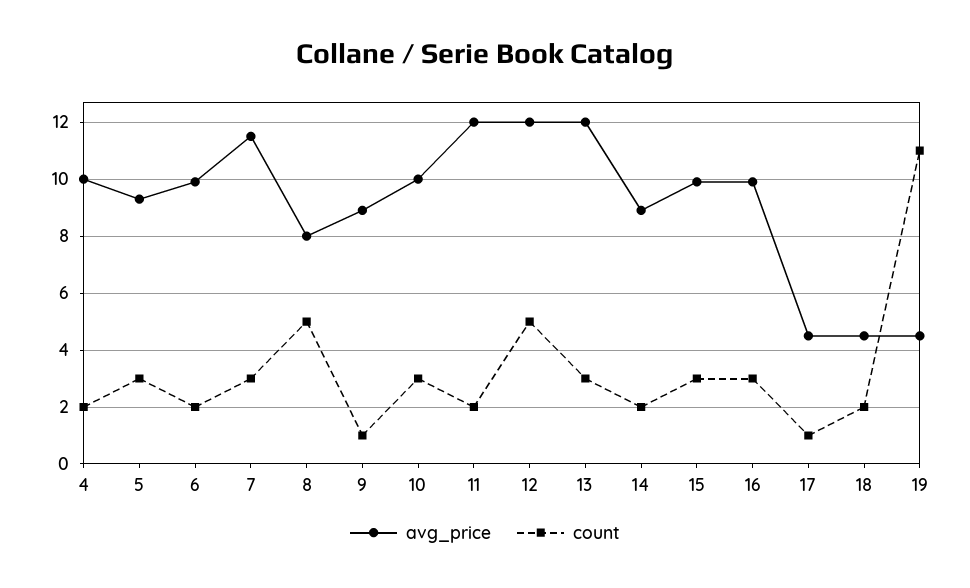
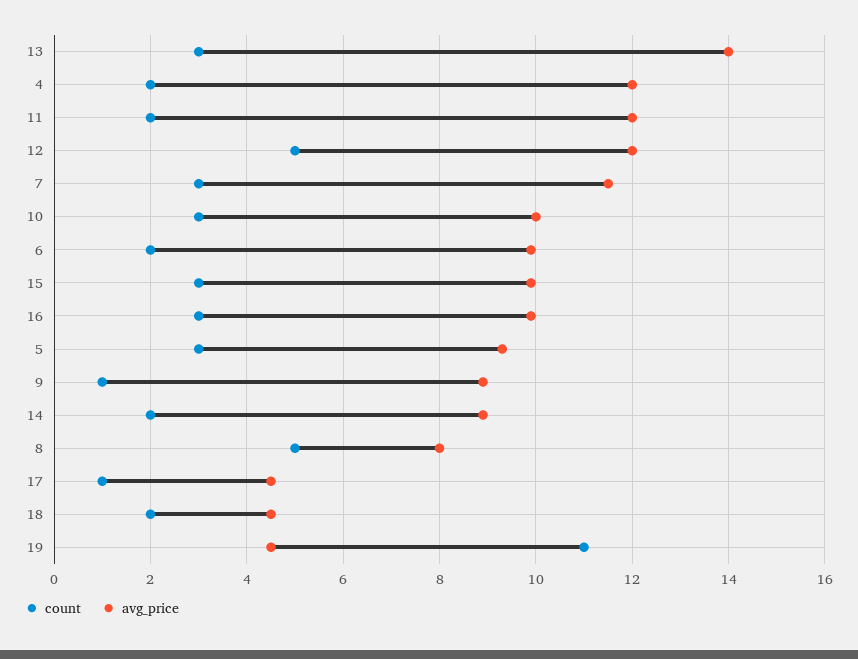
avg_price, 4: 10 -> 12
avg_price, 13: 12 -> 14

